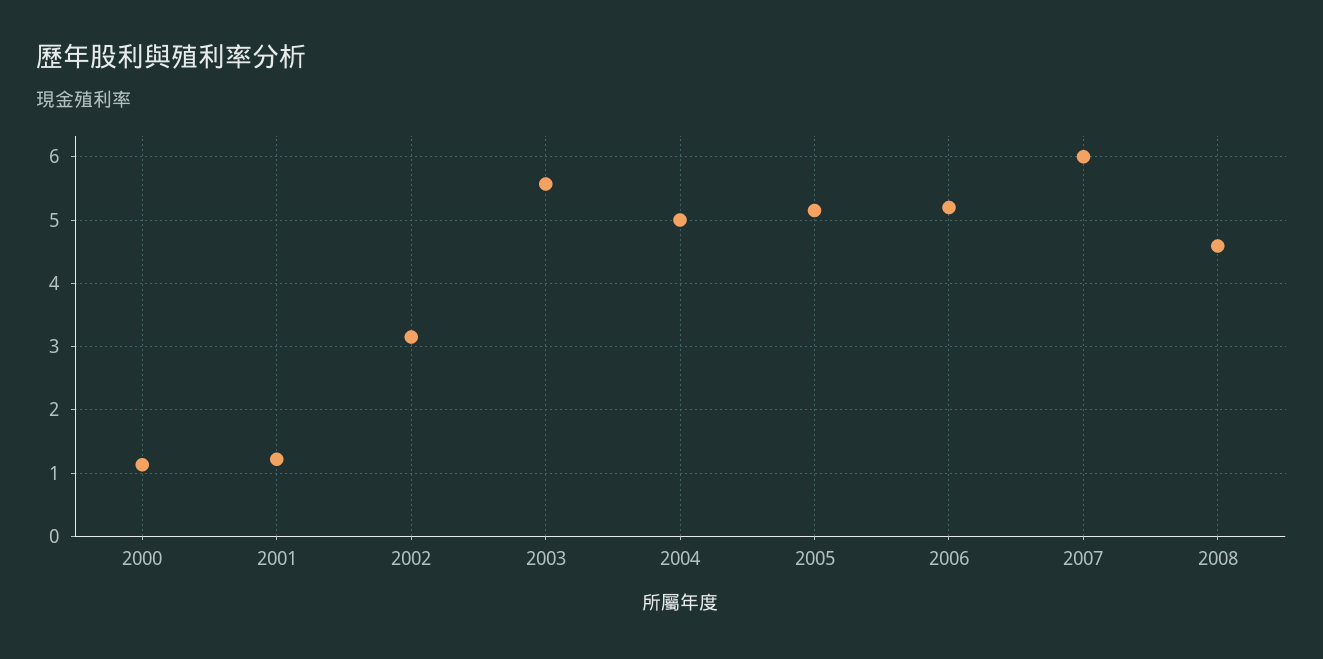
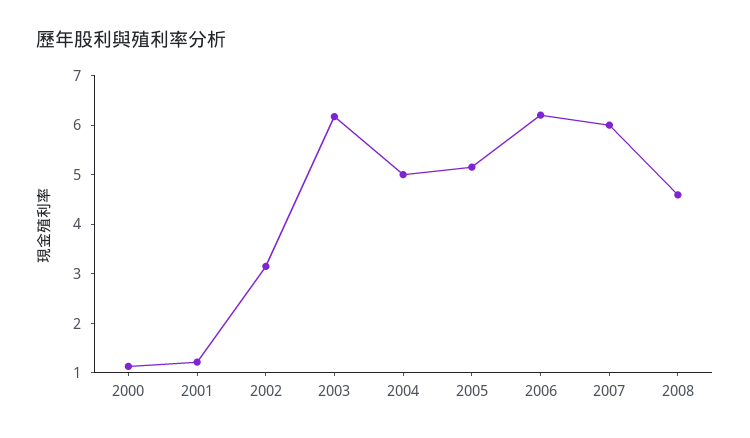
2003: 5.6 -> 6.2
2006: 5.2 -> 6.2

